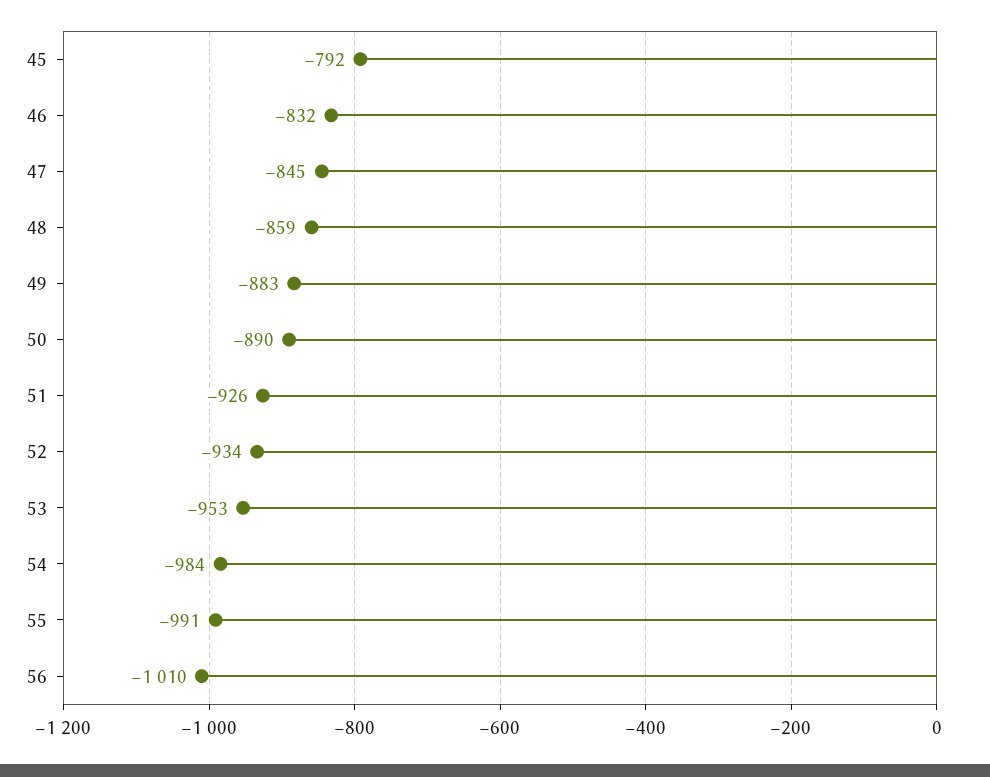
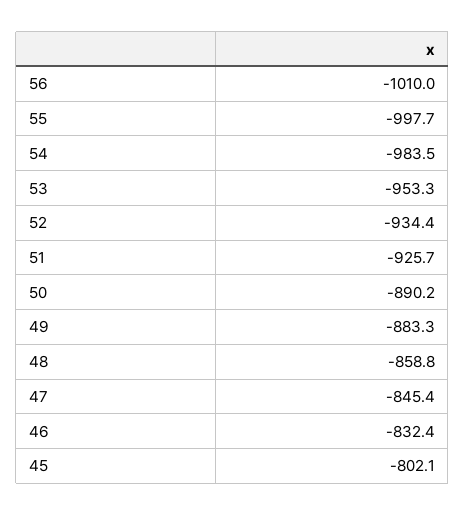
45: -792 -> -802.1
55: -991 -> -997.7

